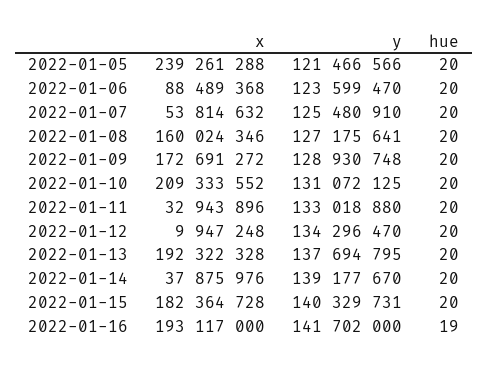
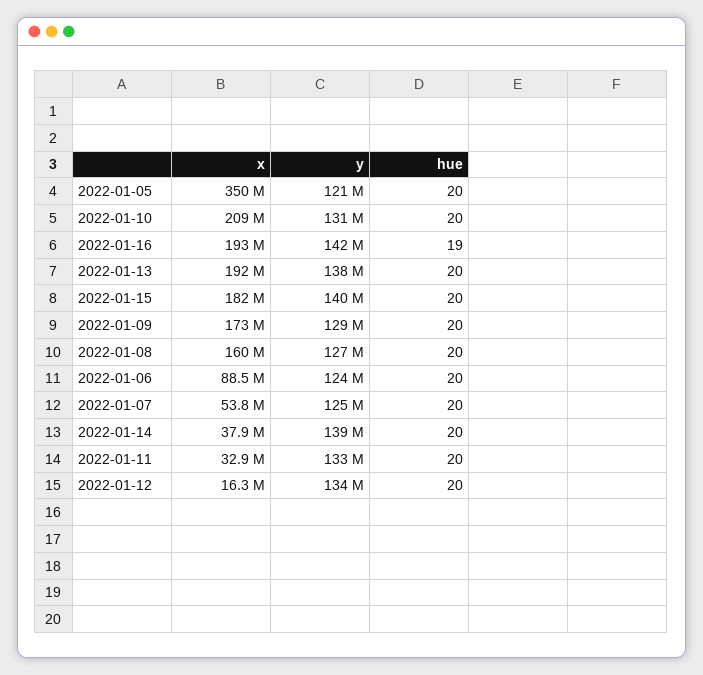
x, 2022-01-05: 239261288 -> 350000000
x, 2022-01-12: 9947248 -> 16300000

